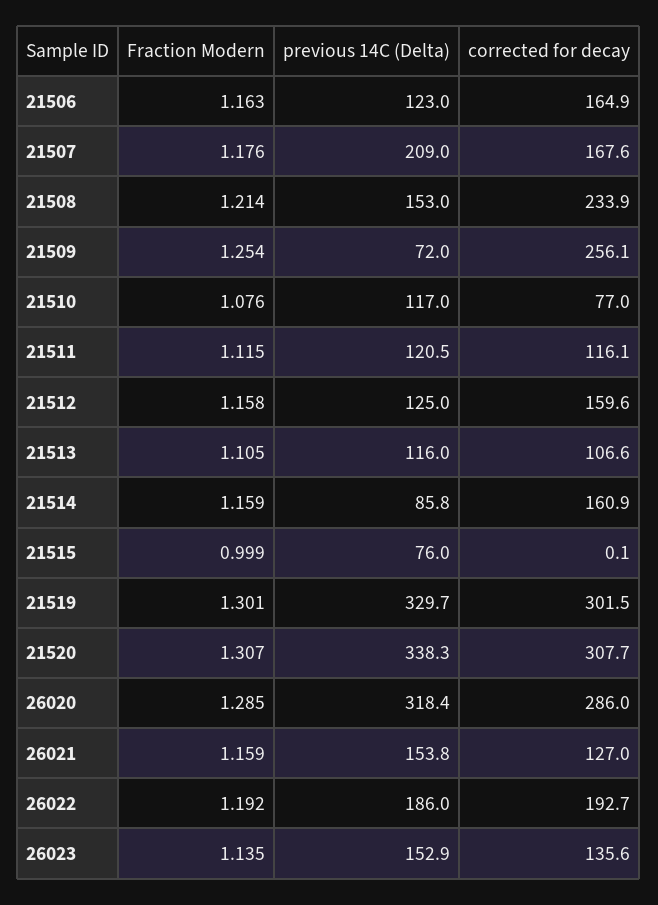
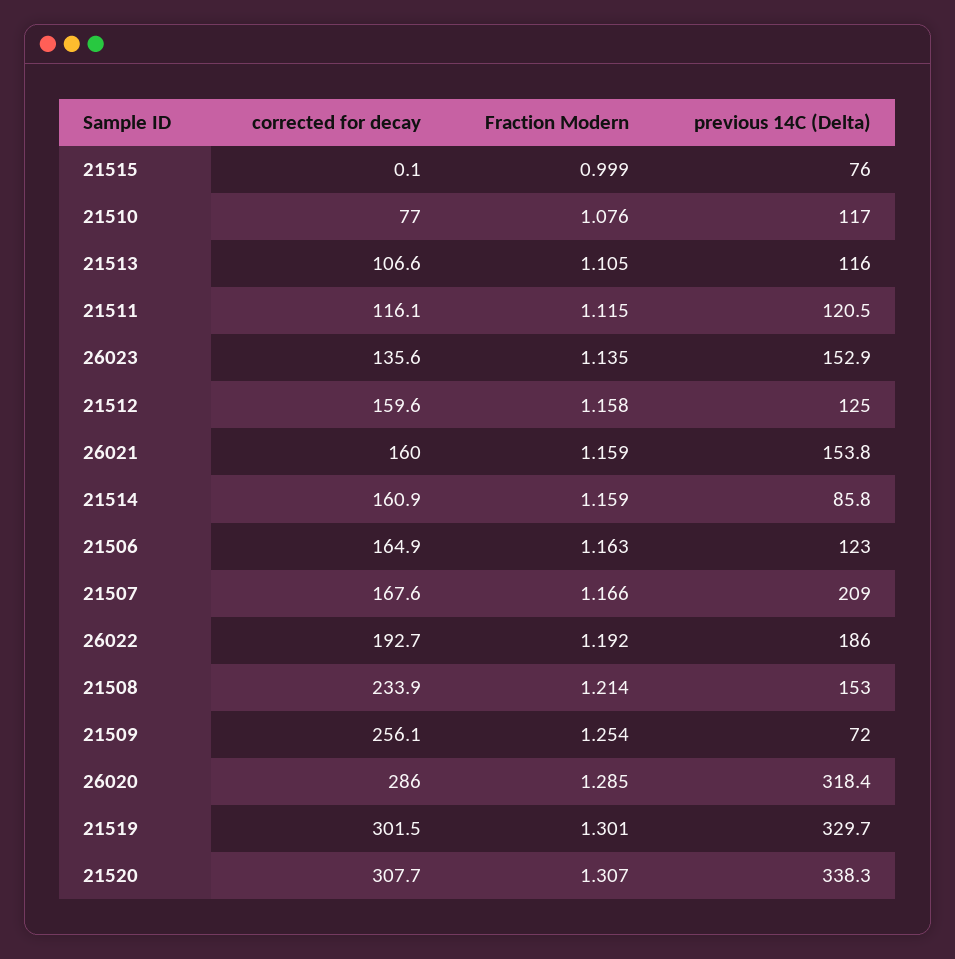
Fraction Modern, 21507: 1.176 -> 1.166
corrected for decay, 26021: 127 -> 160

